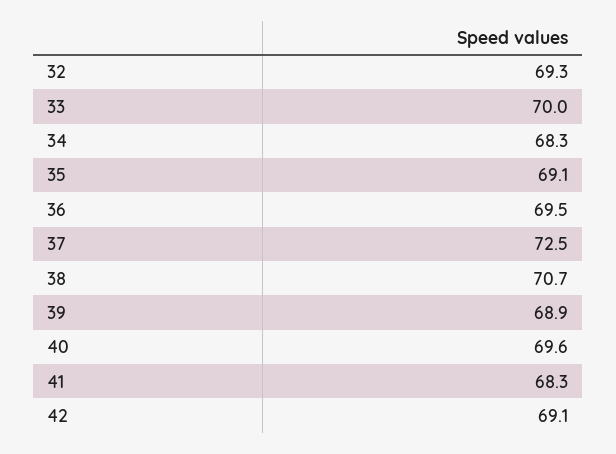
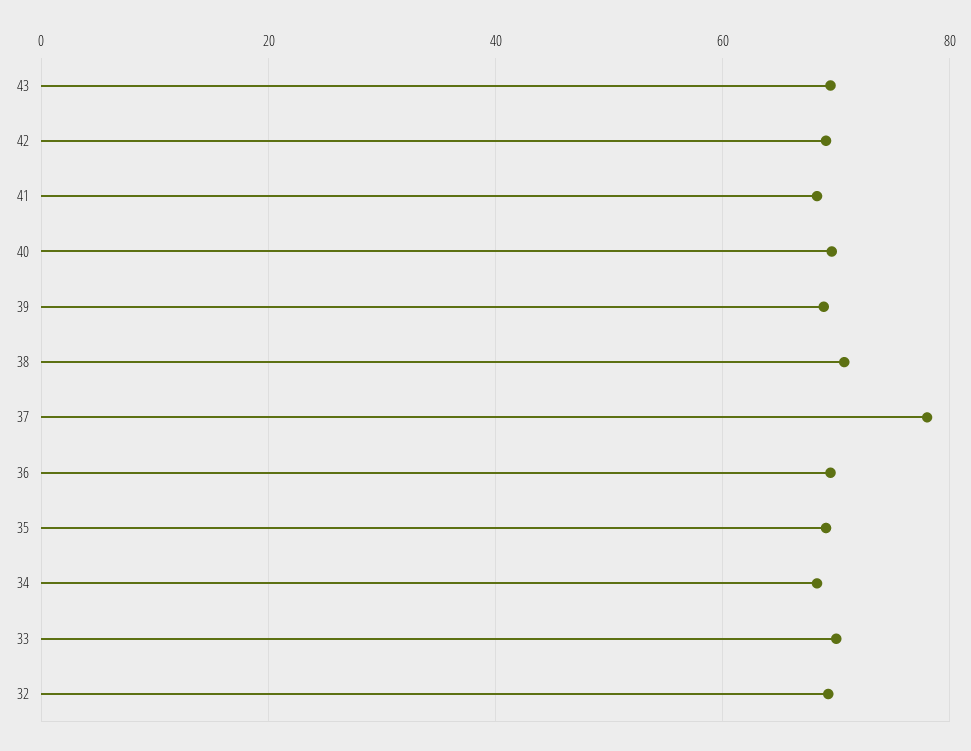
37: 72.5 -> 78
43: none -> 70

